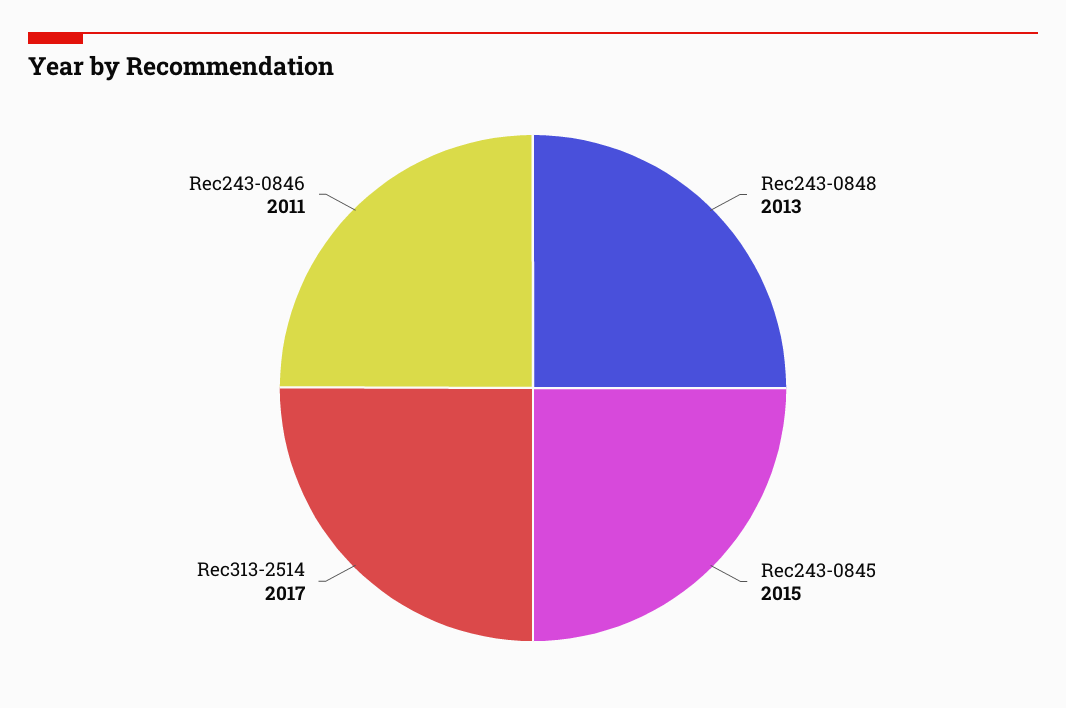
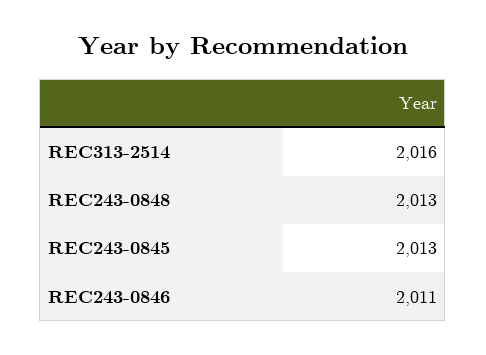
Rec243-0845: 2015 -> 2013
Rec313-2514: 2017 -> 2016

